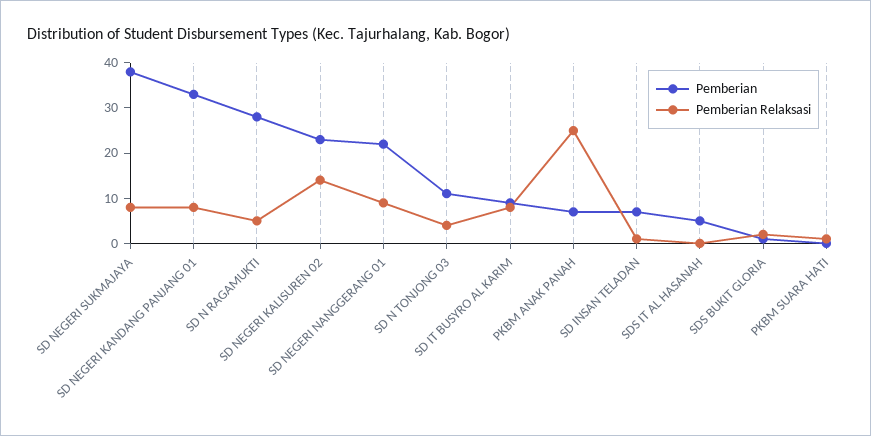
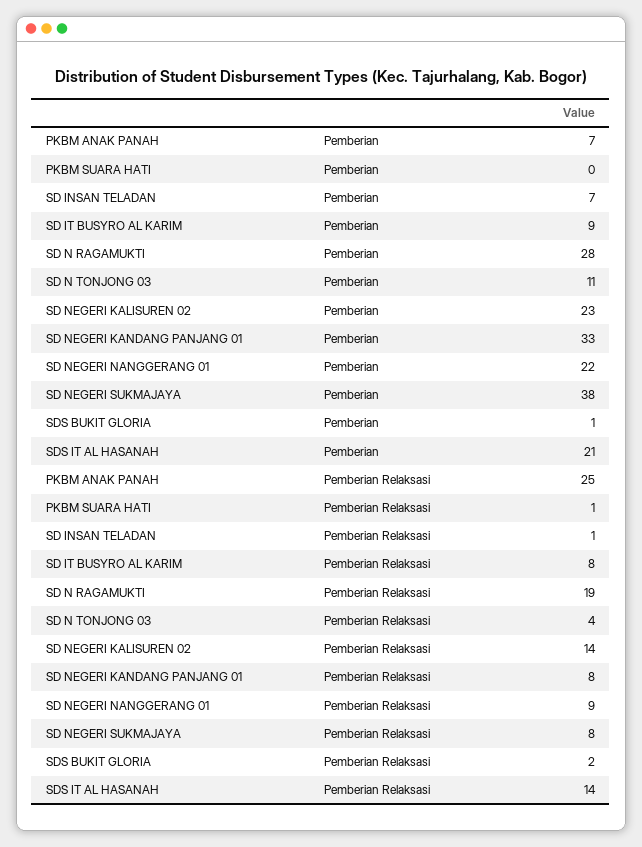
Pemberian Relaksasi, SD N RAGAMUKTI: 5 -> 19
Pemberian, SDS IT AL HASANAH: 5 -> 21
Pemberian Relaksasi, SDS IT AL HASANAH: 0 -> 14

